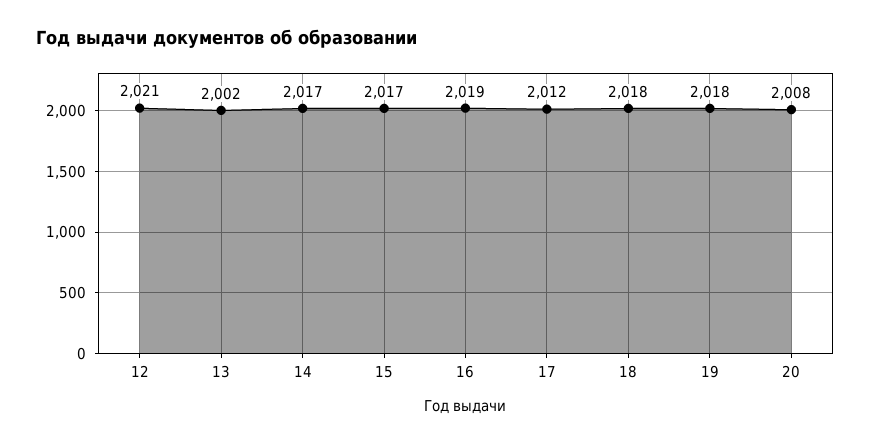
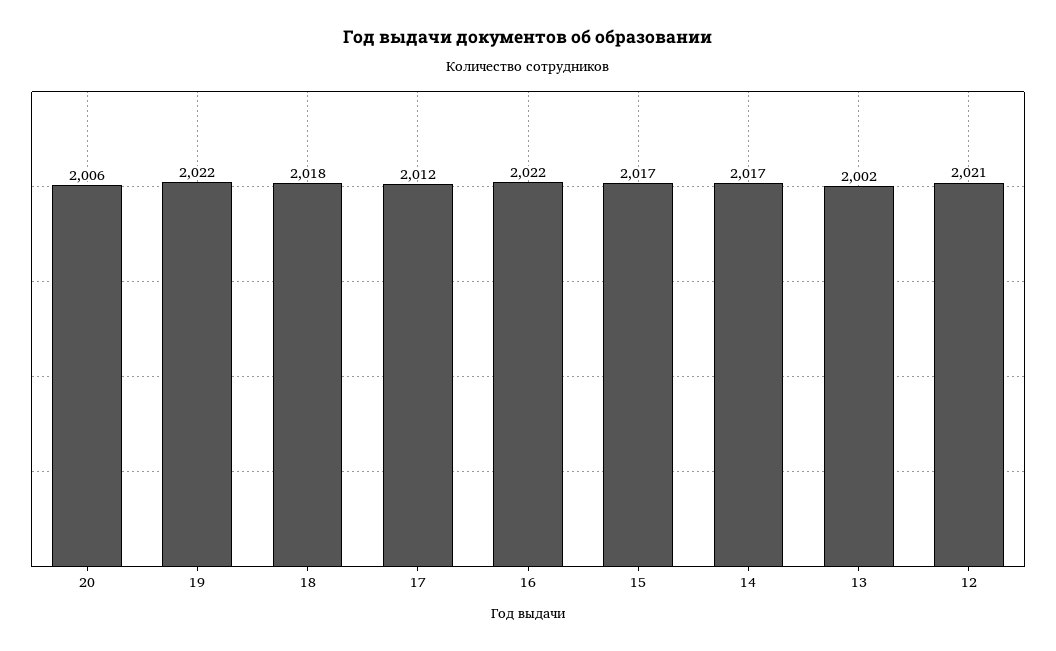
16: 2019 -> 2022
19: 2018 -> 2022
20: 2008 -> 2006

